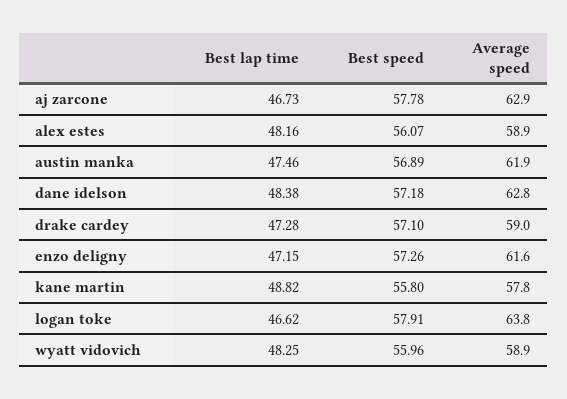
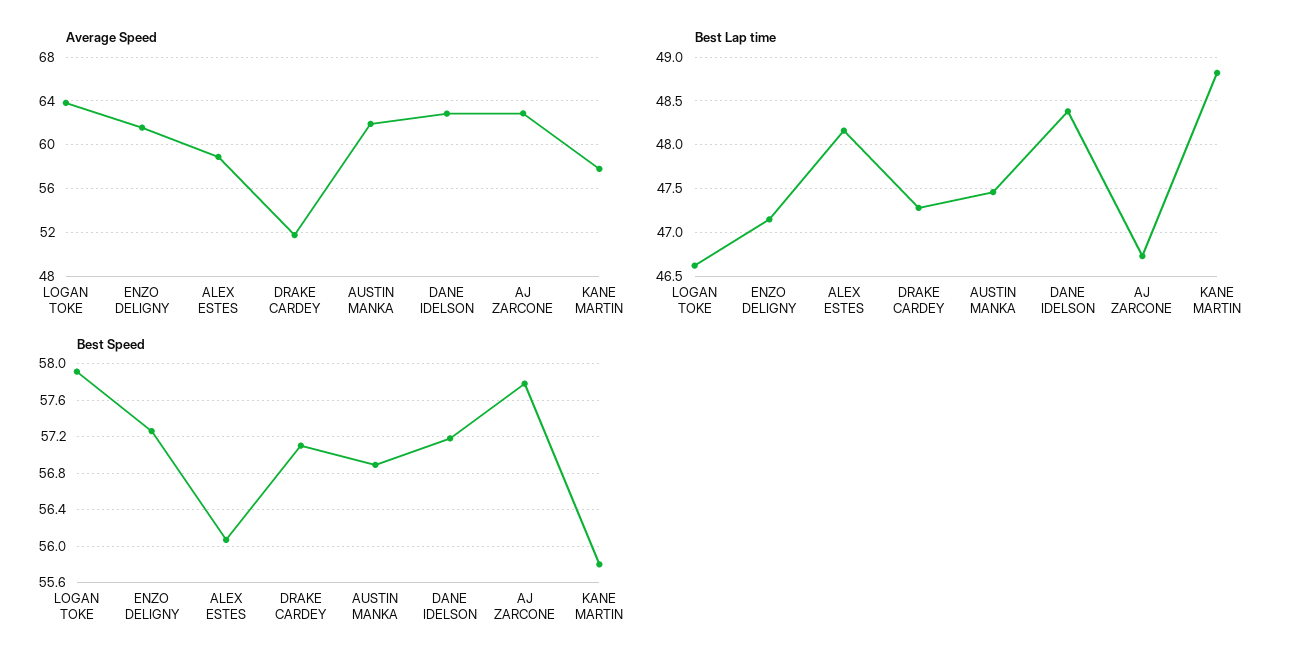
Average speed, drake cardey: 59 -> 52
Best lap time, wyatt vidovich: 48.25 -> none
Best speed, wyatt vidovich: 55.96 -> none
Average speed, wyatt vidovich: 58.9 -> none

